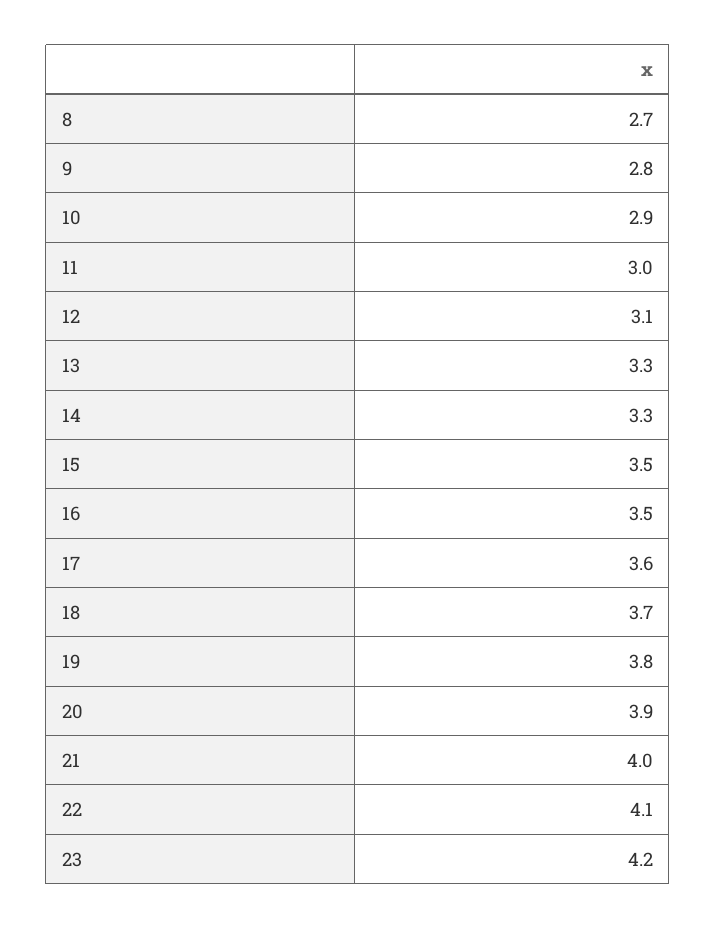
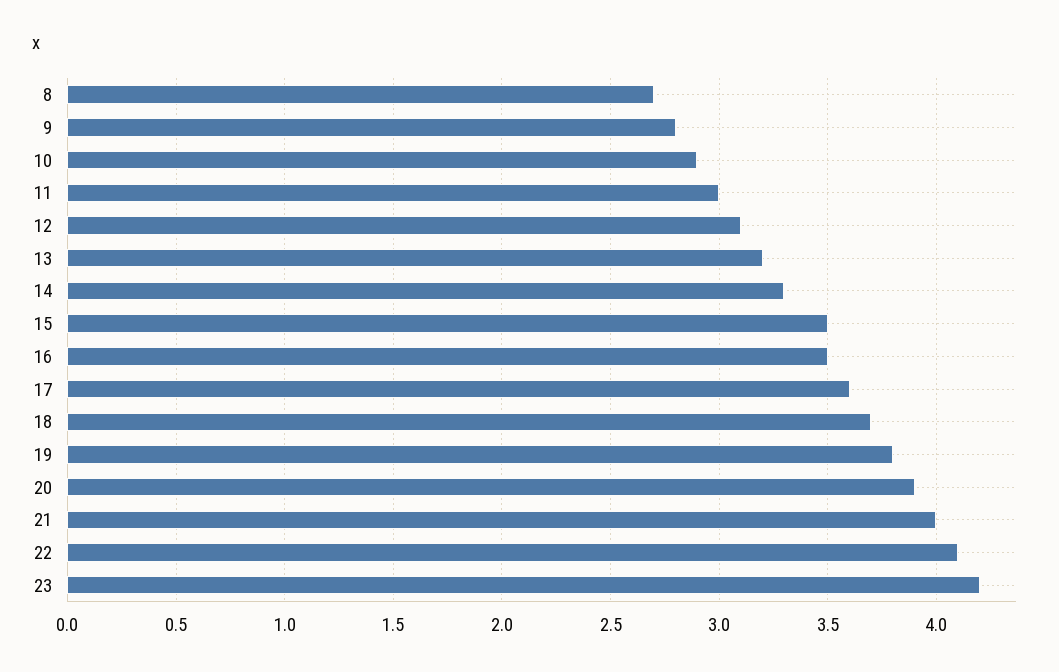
13: 3.3 -> 3.2

